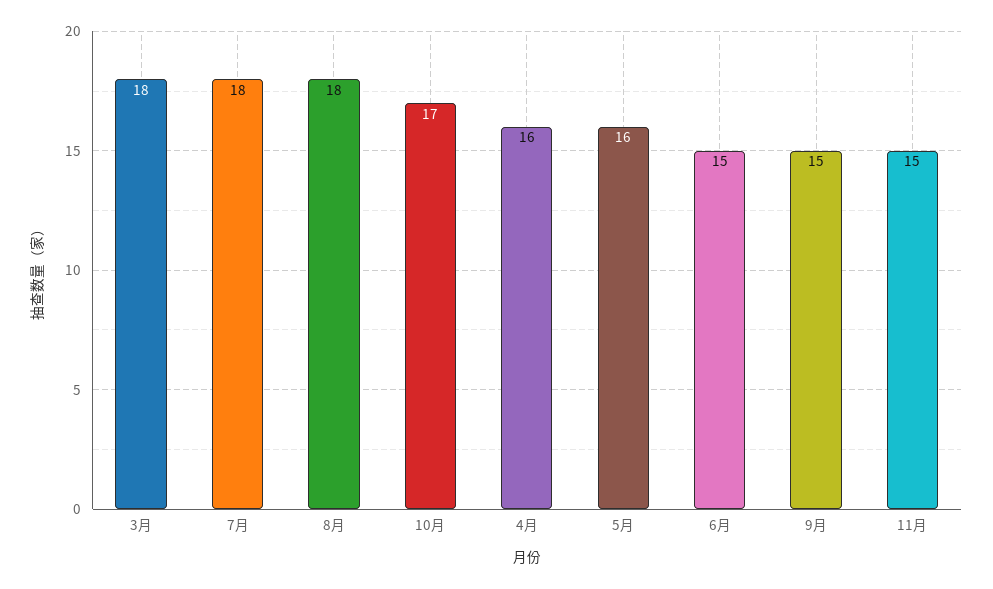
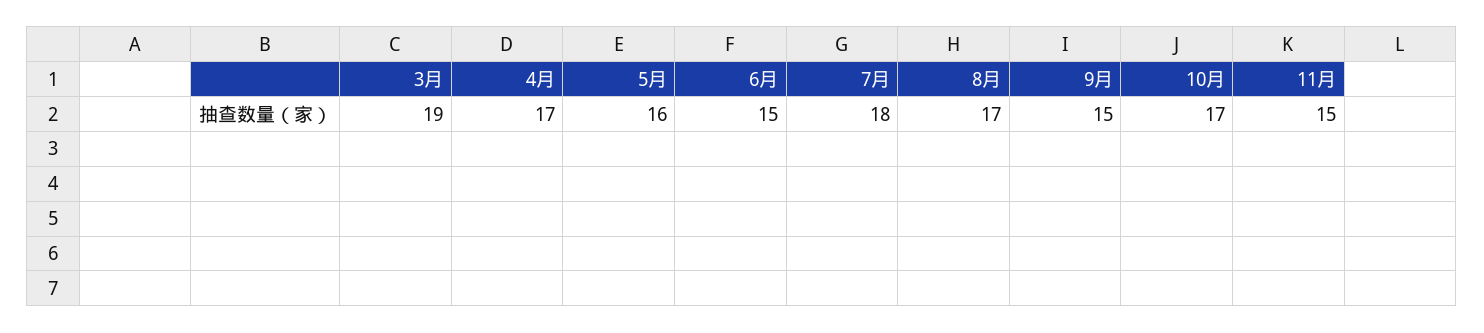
3月: 18 -> 19
8月: 18 -> 17
4月: 16 -> 17

